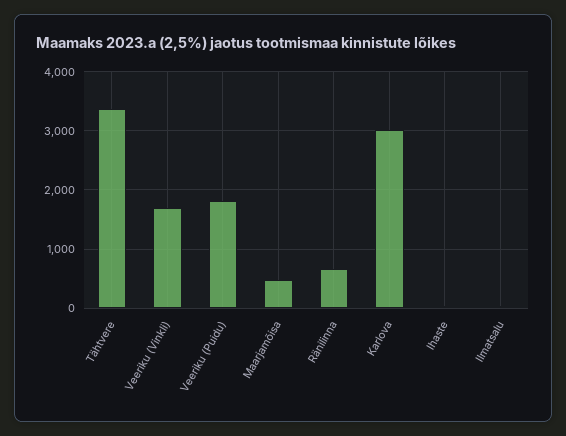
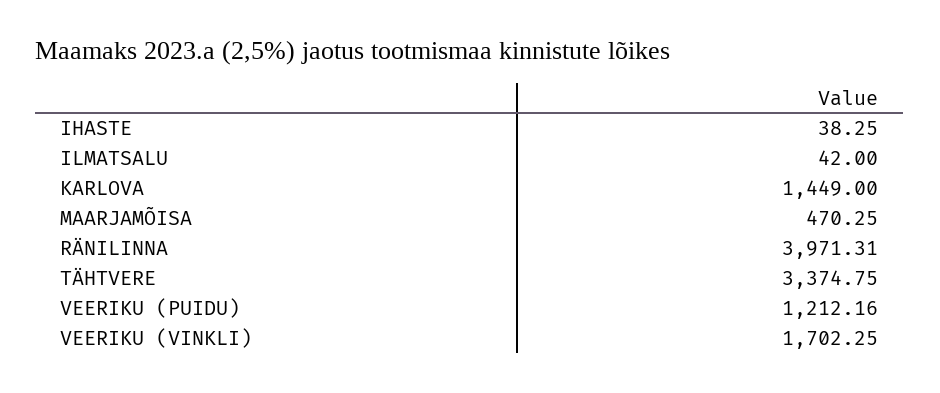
Veeriku (Puidu): 1800 -> 1212.16
Ränilinna: 600 -> 3971.31
Karlova: 3000 -> 1449

